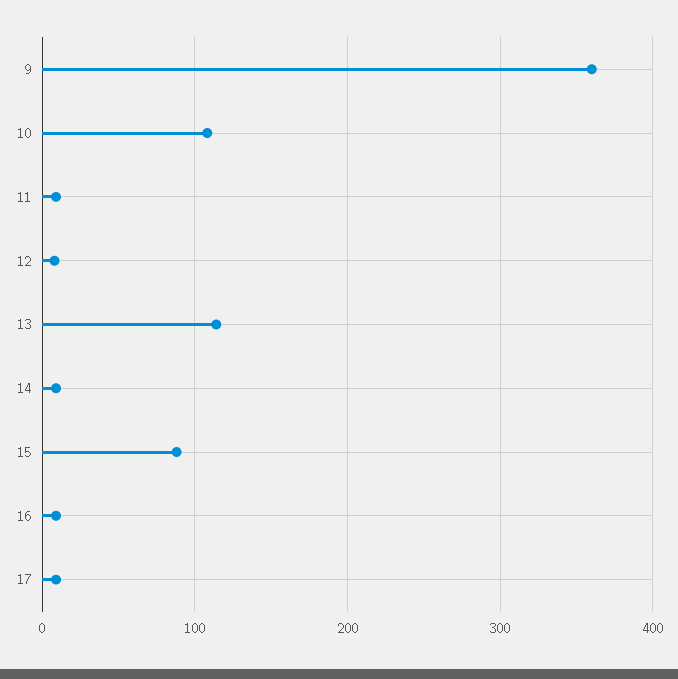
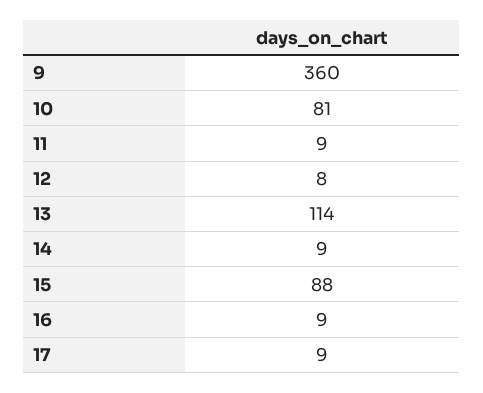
10: 110 -> 81

